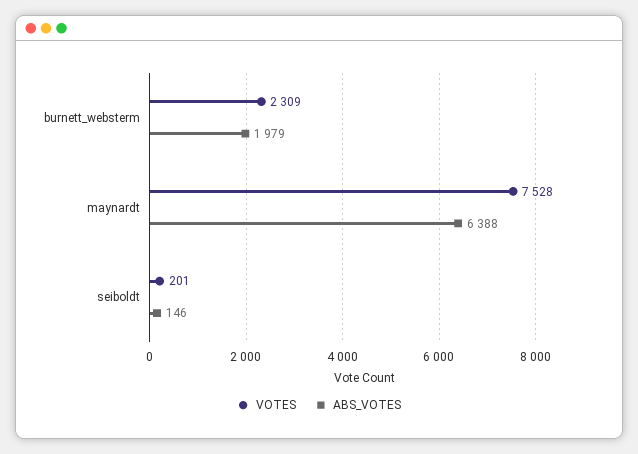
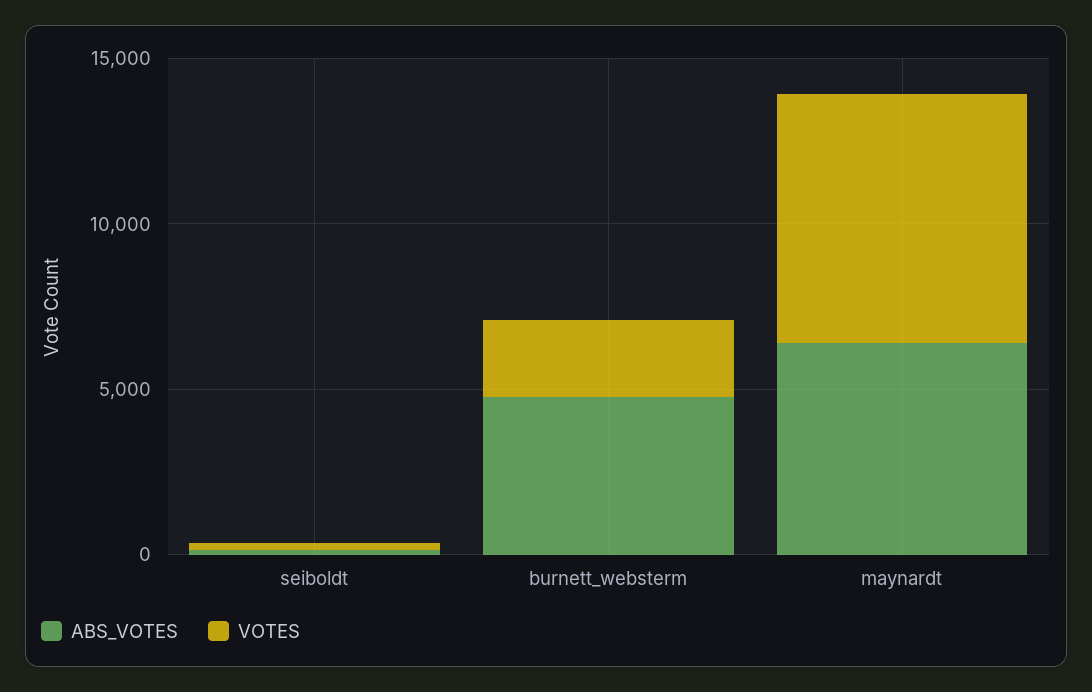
ABS_VOTES, burnett_websterm: 1979 -> 5000

